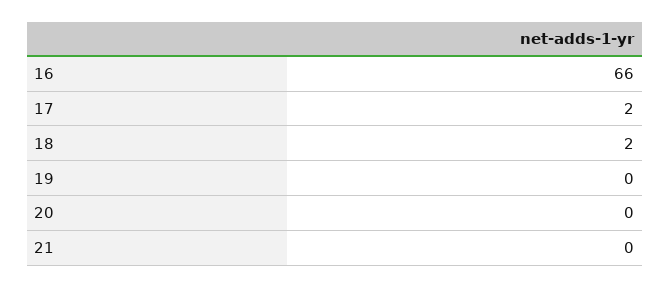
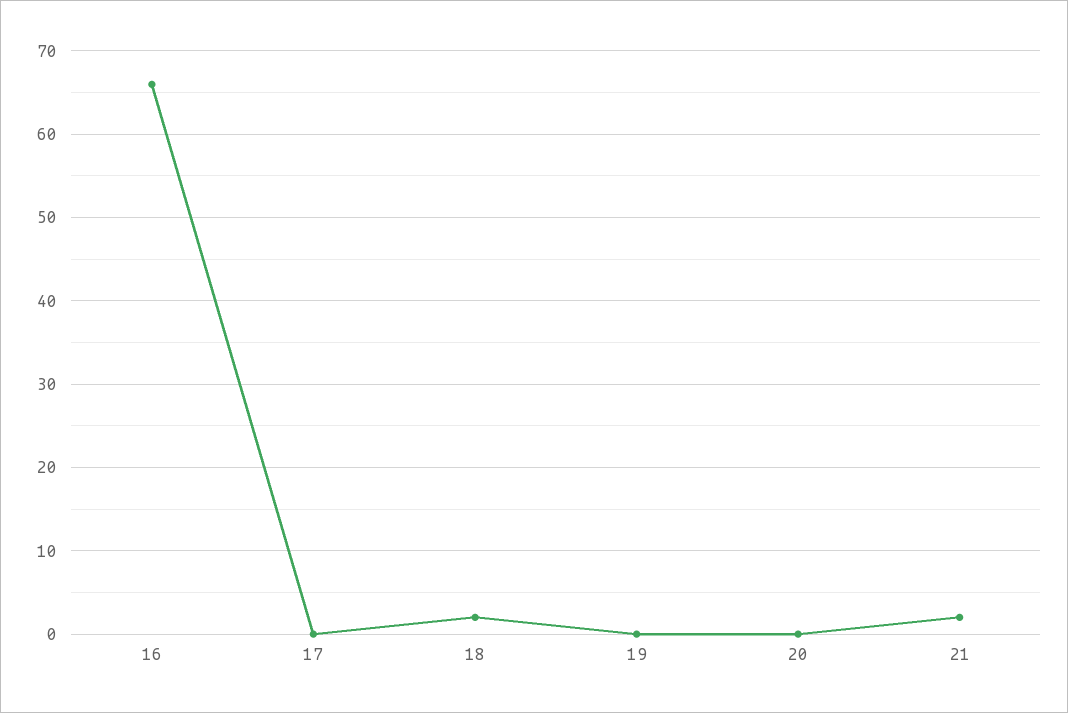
17: 2 -> 0
21: 0 -> 2

